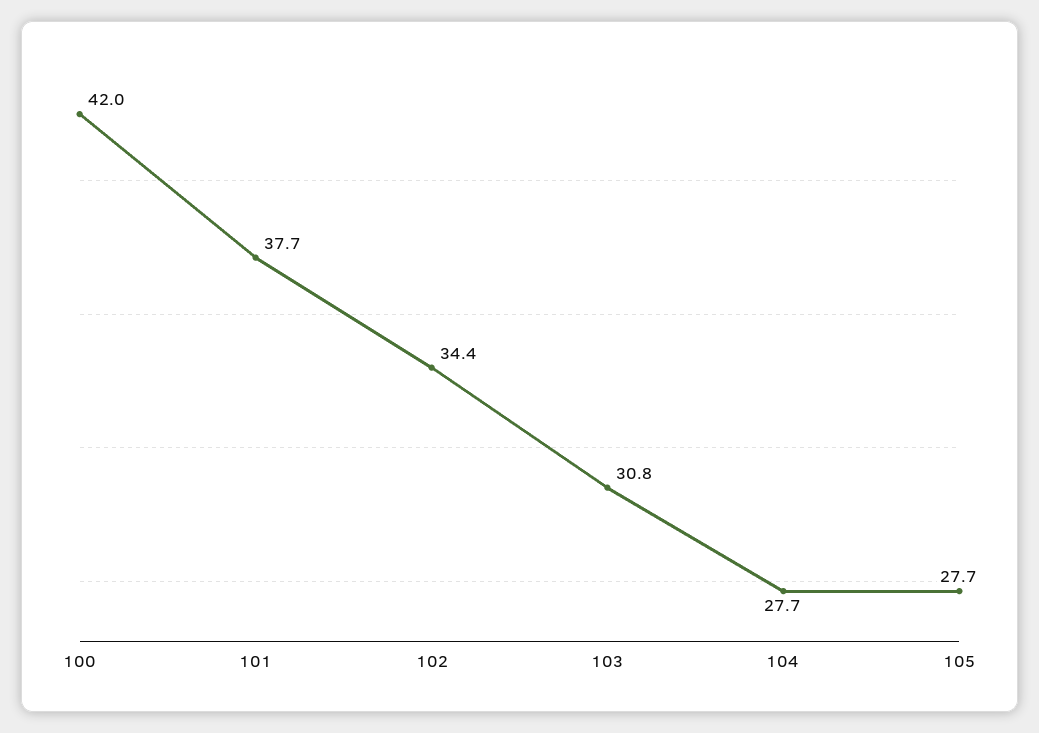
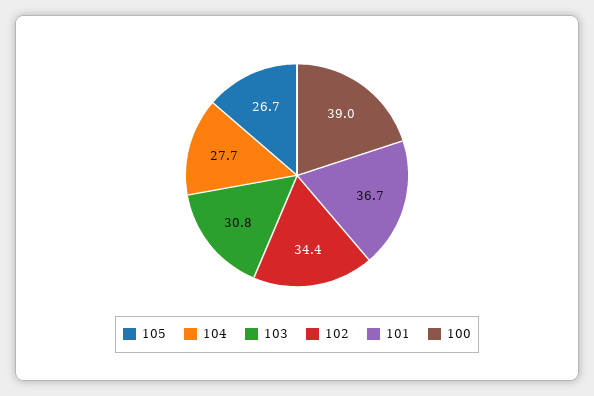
100: 42 -> 39
101: 37.7 -> 36.7
105: 27.7 -> 26.7

